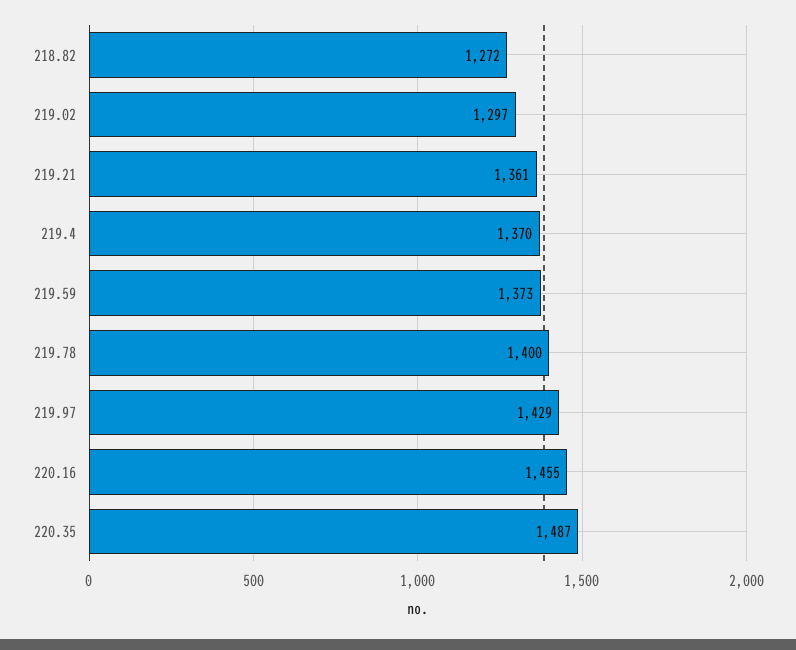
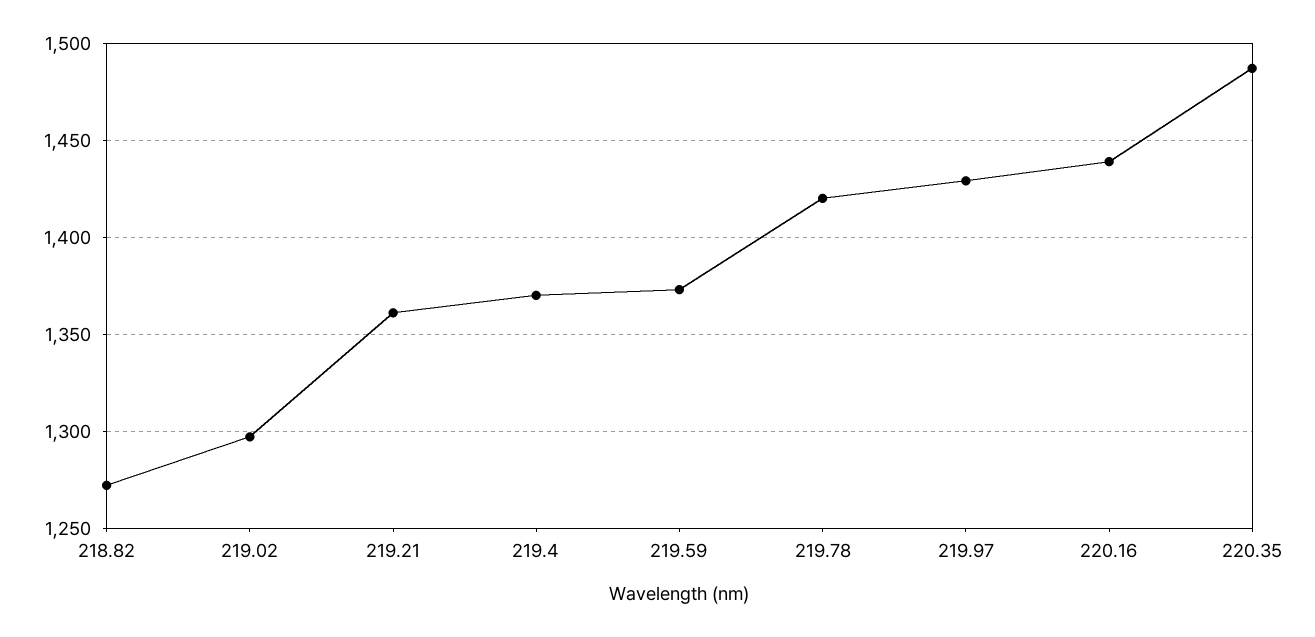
219.78: 1400 -> 1420
220.16: 1455 -> 1440

